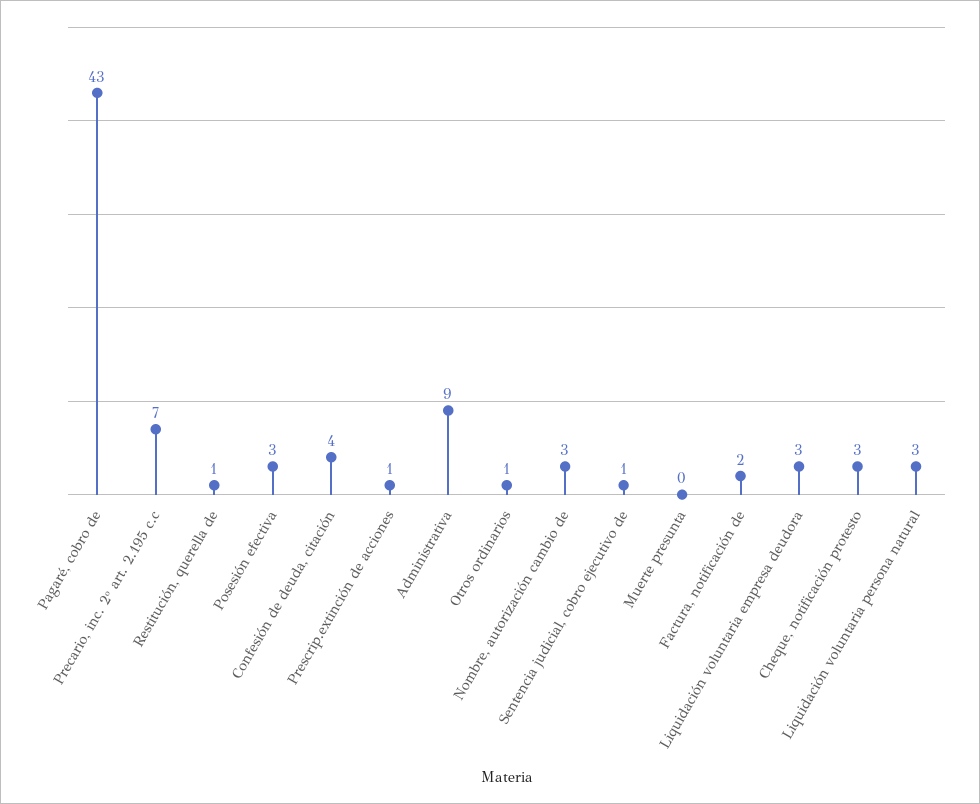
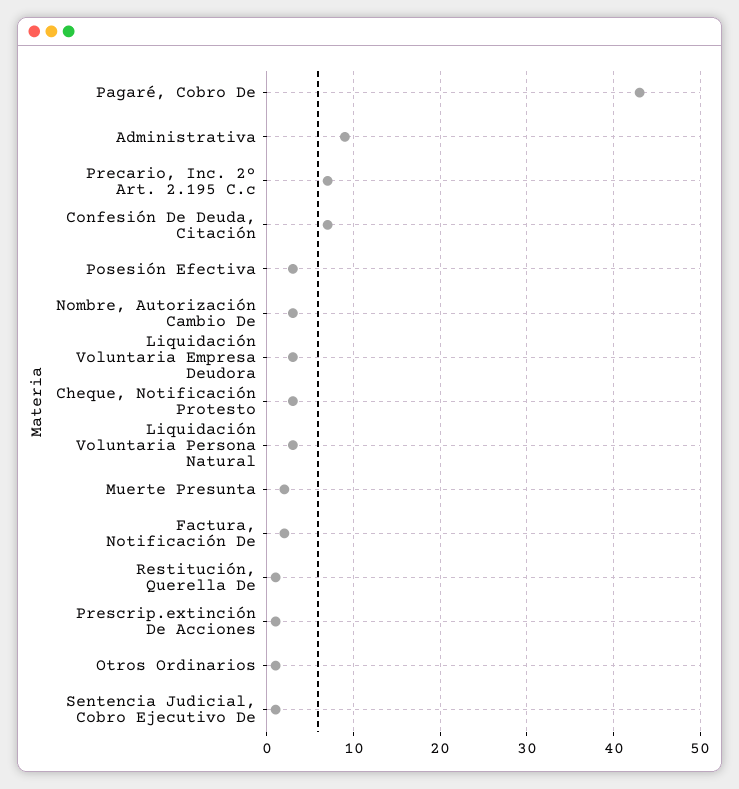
Confesión de deuda, citación: 4 -> 7
Muerte presunta: 0 -> 2

